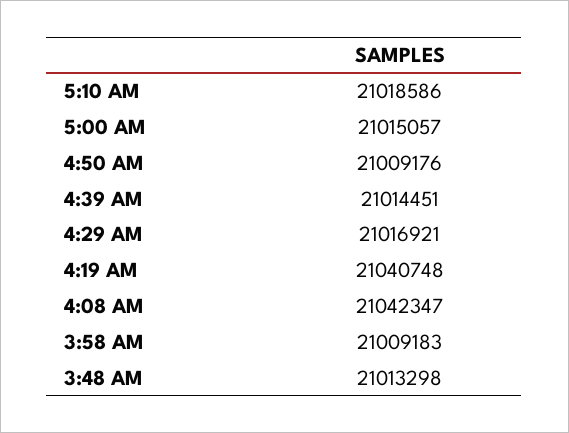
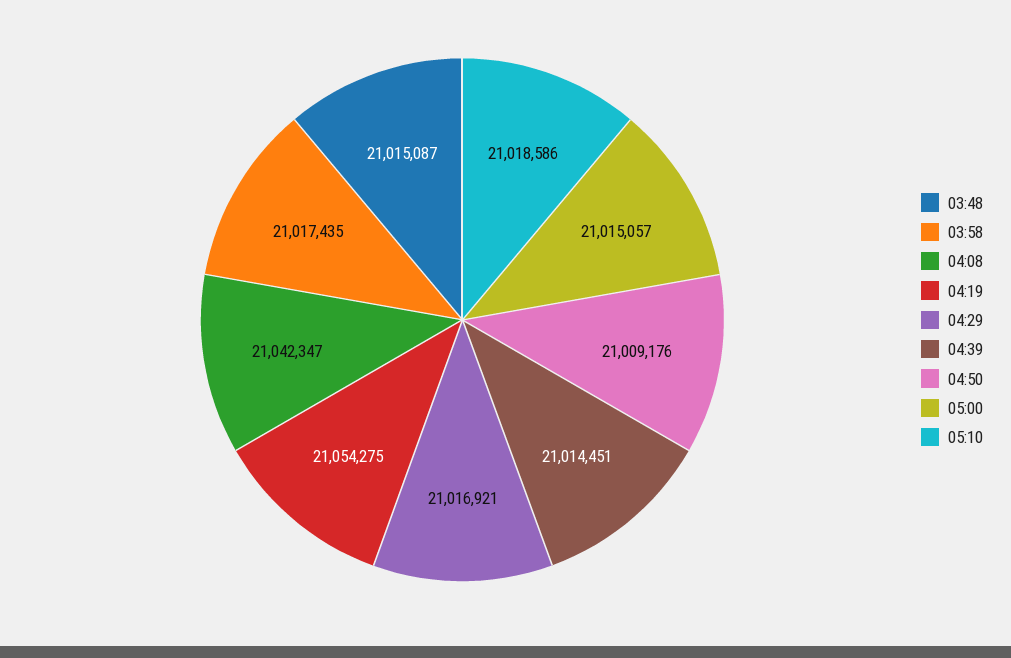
4:19 AM: 21040748 -> 21054275
3:58 AM: 21009183 -> 21017435
3:48 AM: 21013298 -> 21015087

